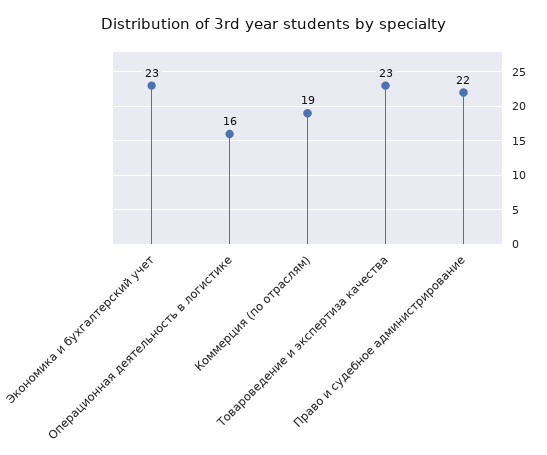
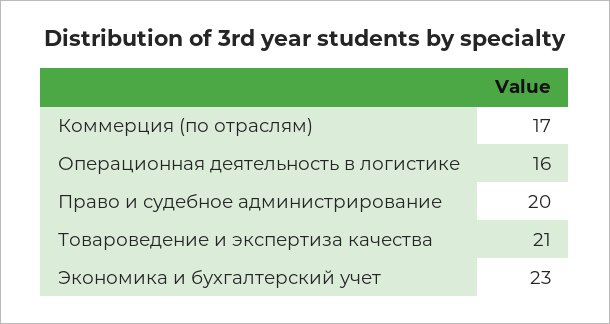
Коммерция (по отраслям): 19 -> 17
Товароведение и экспертиза качества: 23 -> 21
Право и судебное администрирование: 22 -> 20

